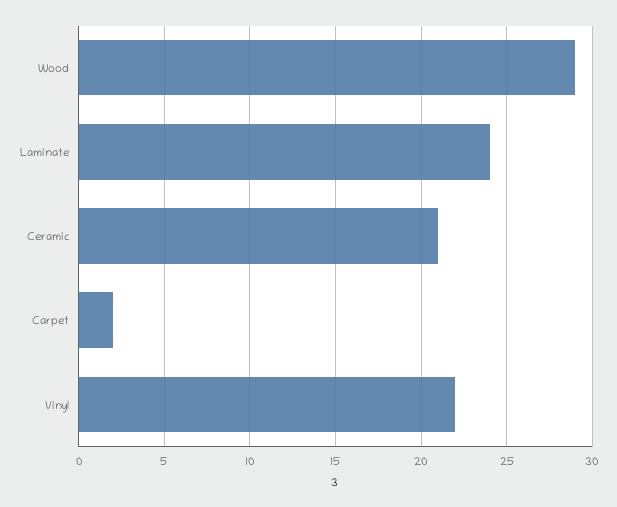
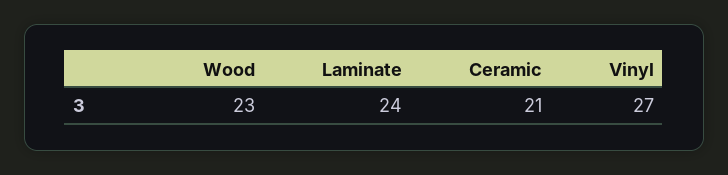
Wood: 29 -> 23
Carpet: 2 -> none
Vinyl: 22 -> 27

